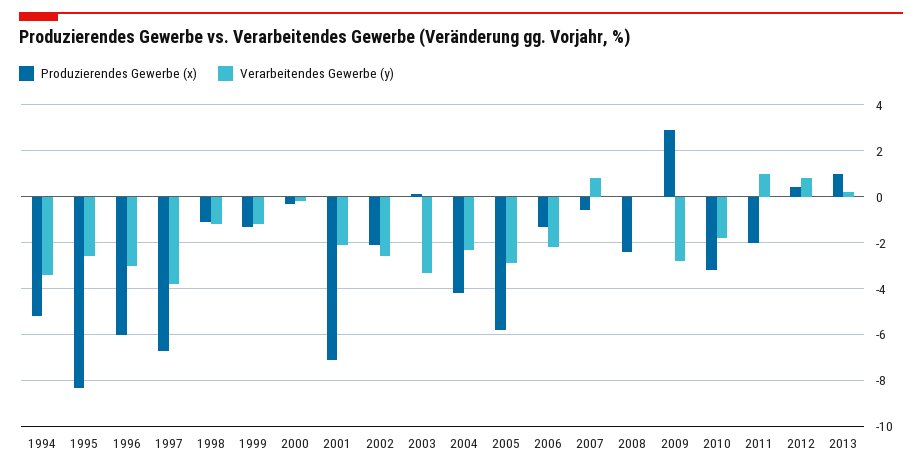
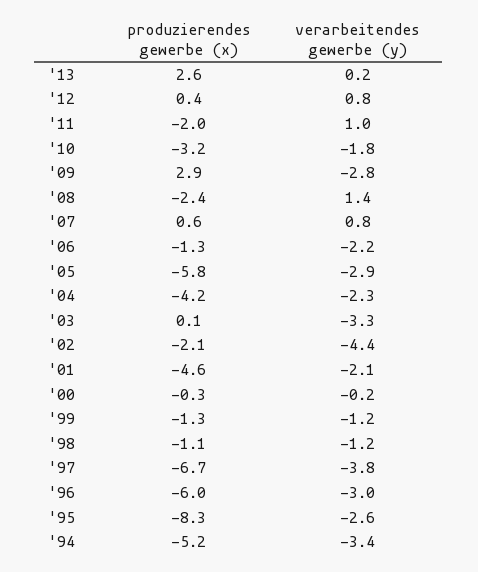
Produzierendes Gewerbe (x), 2001: -7 -> -4.6
Verarbeitendes Gewerbe (y), 2002: -2.5 -> -4.4
Produzierendes Gewerbe (x), 2007: -0.5 -> 0.6
Verarbeitendes Gewerbe (y), 2008: 0 -> 1.4
Produzierendes Gewerbe (x), 2013: 1 -> 2.6

